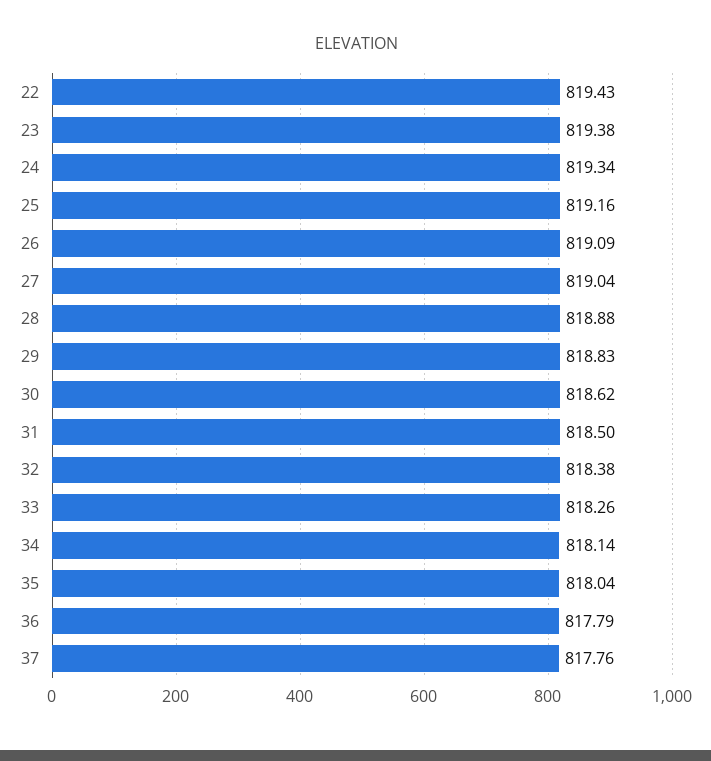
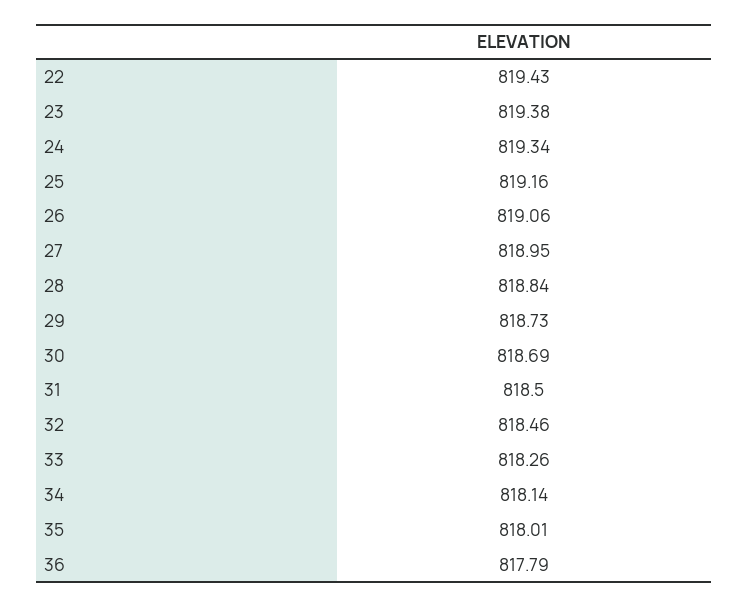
26: 819.09 -> 819.06
27: 819.04 -> 818.95
28: 818.88 -> 818.84
29: 818.83 -> 818.73
30: 818.62 -> 818.69
32: 818.38 -> 818.46
35: 818.04 -> 818.01
37: 817.76 -> none

